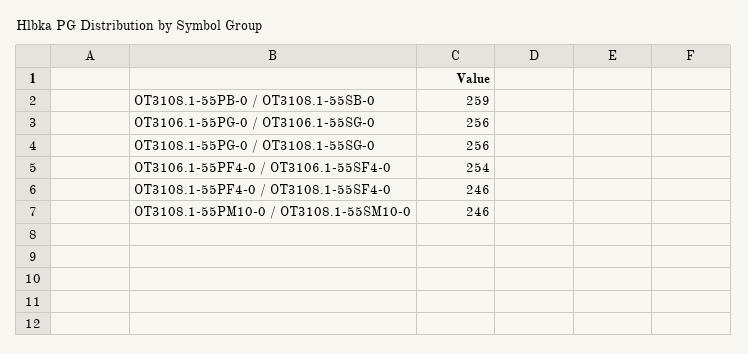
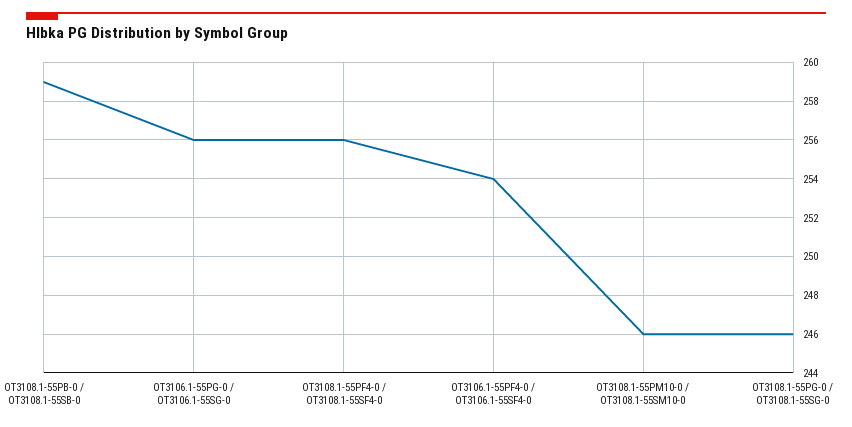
OT3108.1-55PG-0 / OT3108.1-55SG-0: 256 -> 246
OT3108.1-55PF4-0 / OT3108.1-55SF4-0: 246 -> 256

